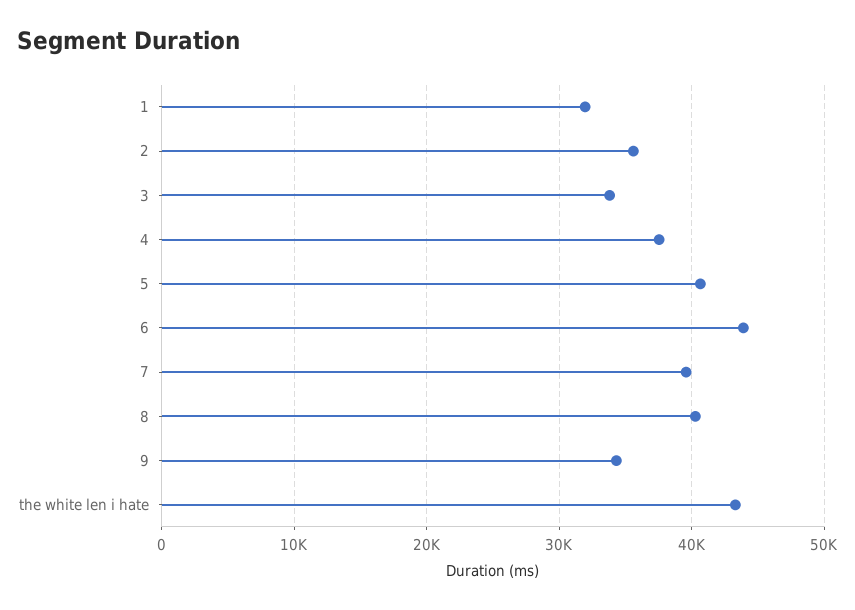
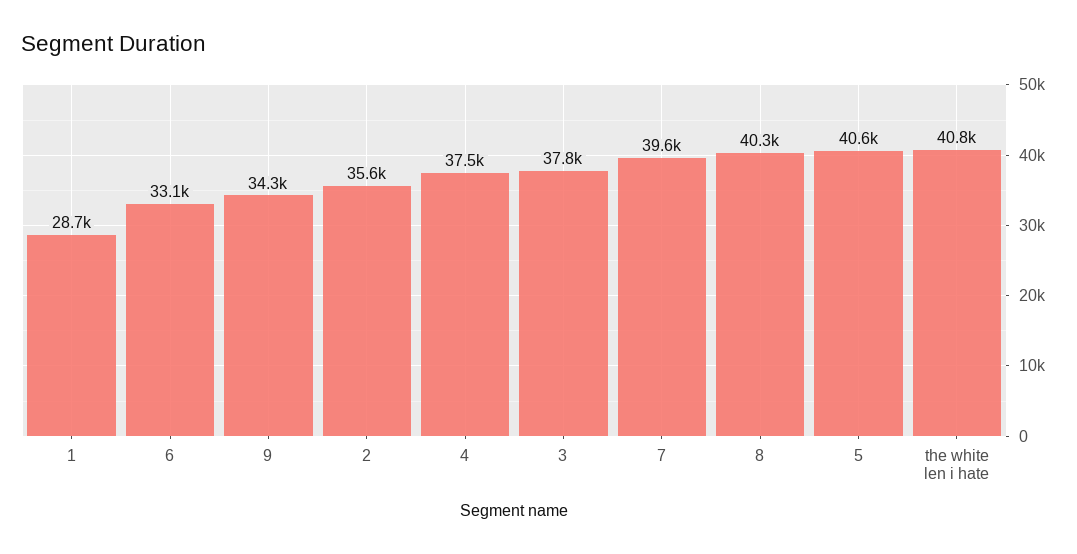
1: 32000 -> 28700
3: 34000 -> 37800
6: 44000 -> 33100
the white len i hate: 43000 -> 40800

